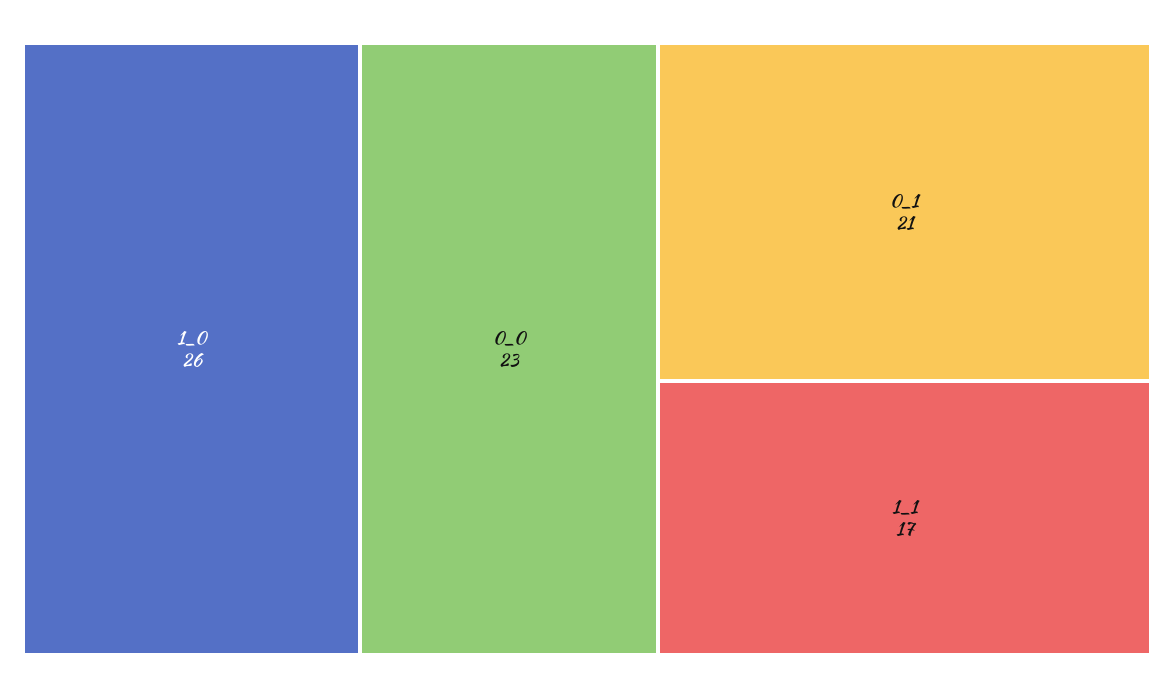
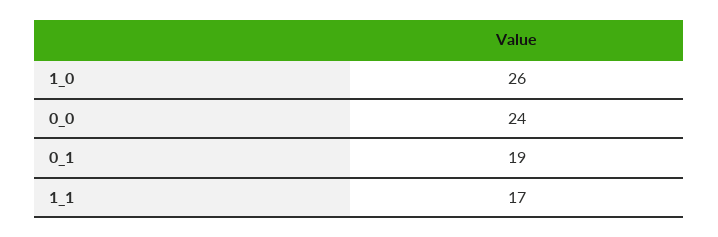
0_0: 23 -> 24
0_1: 21 -> 19

